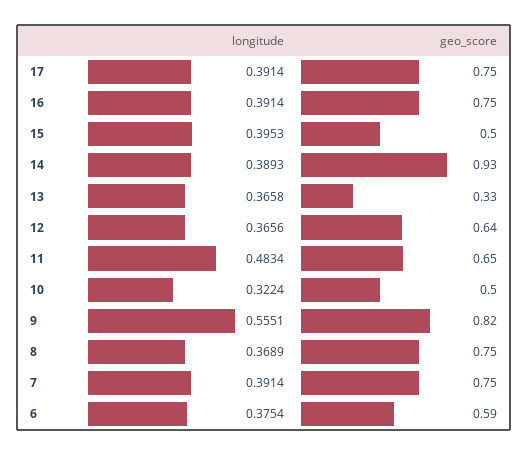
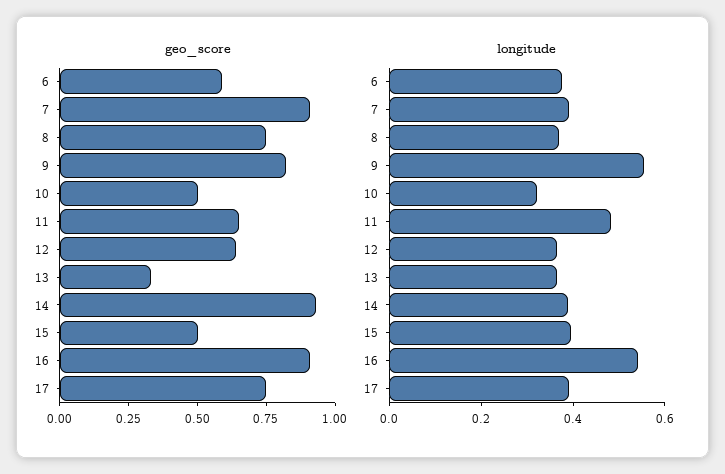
longitude, 16: 0.3914 -> 0.55
geo_score, 16: 0.75 -> 0.9
geo_score, 7: 0.75 -> 0.9

